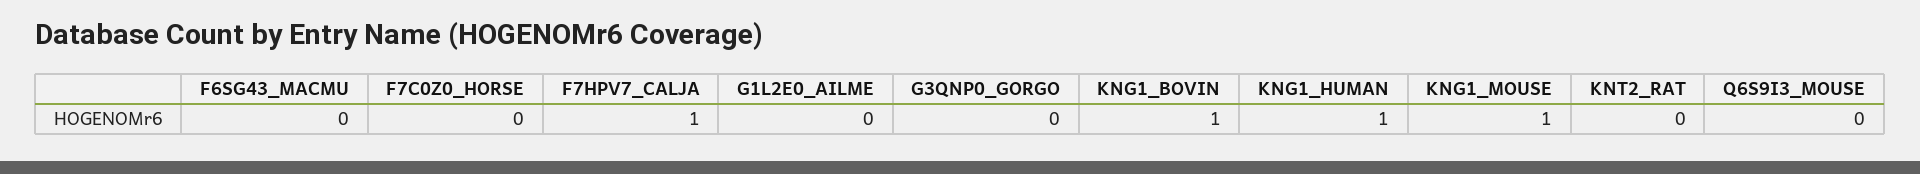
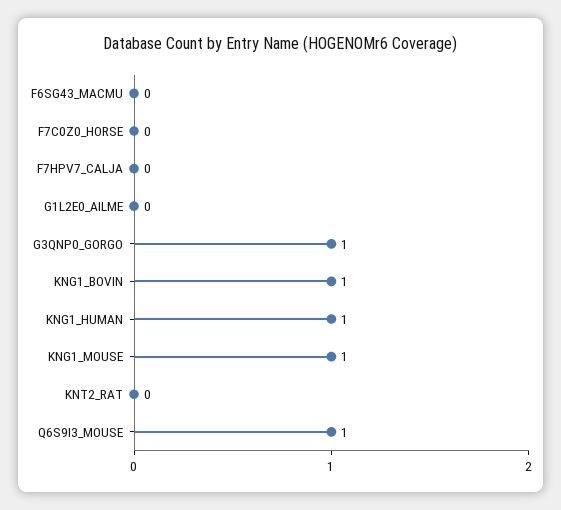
F7HPV7_CALJA: 1 -> 0
G3QNP0_GORGO: 0 -> 1
Q6S9I3_MOUSE: 0 -> 1

